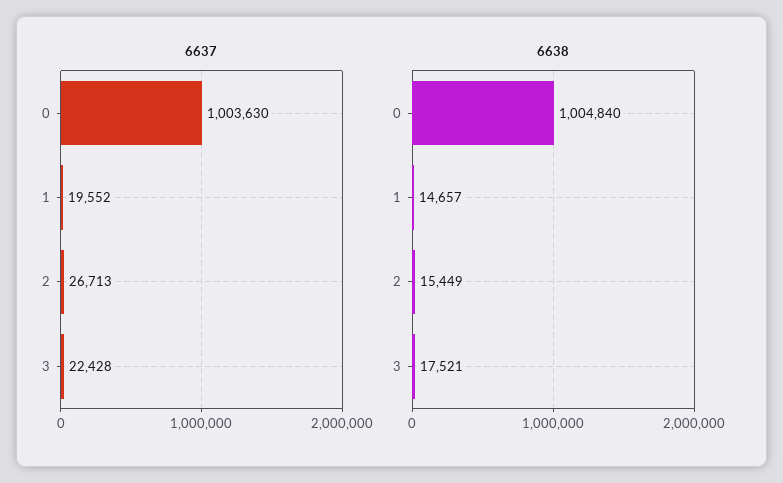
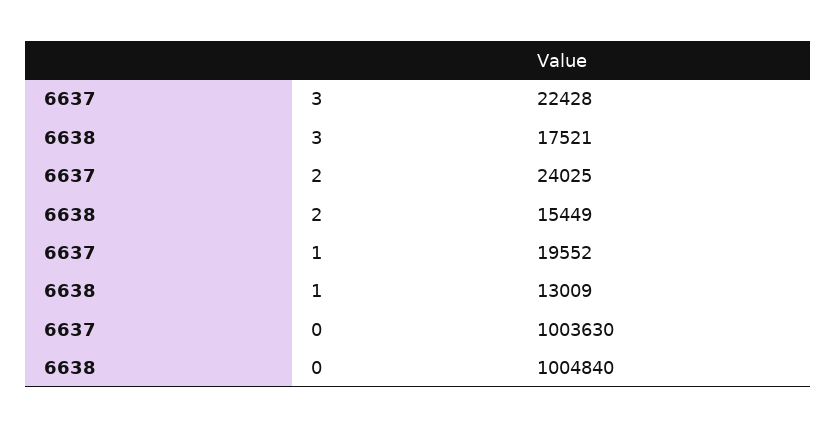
6637, 2: 26713 -> 24025
6638, 1: 14657 -> 13009

